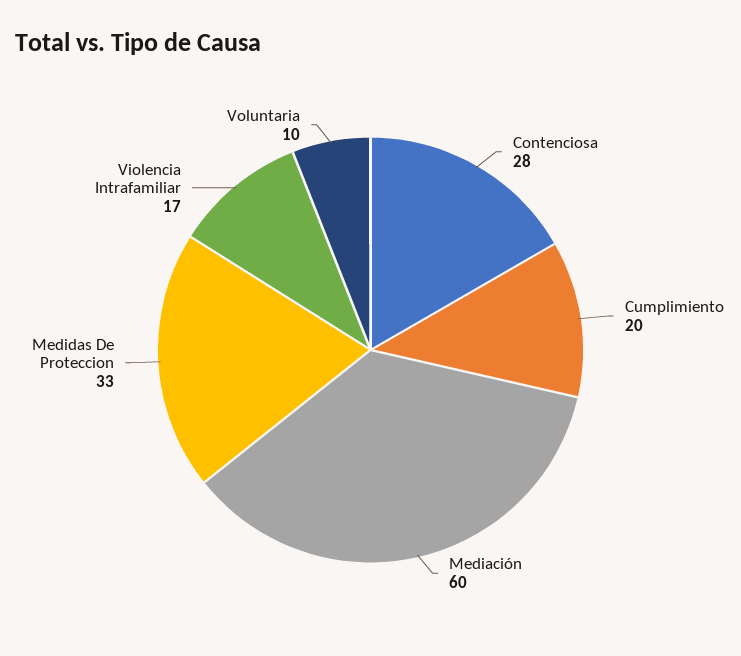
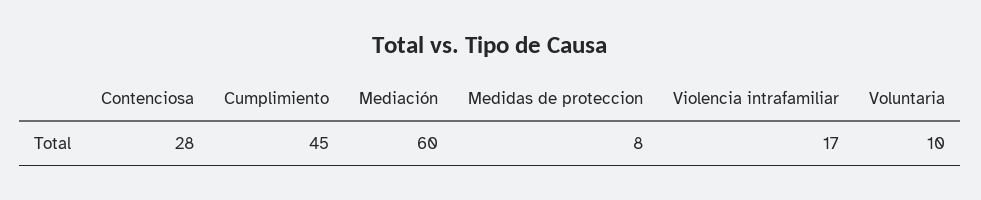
Cumplimiento: 20 -> 45
Medidas De Proteccion: 33 -> 8

